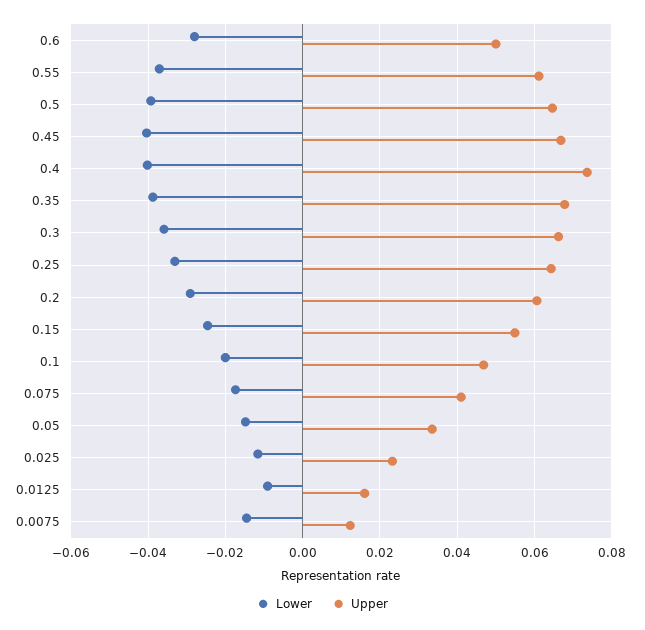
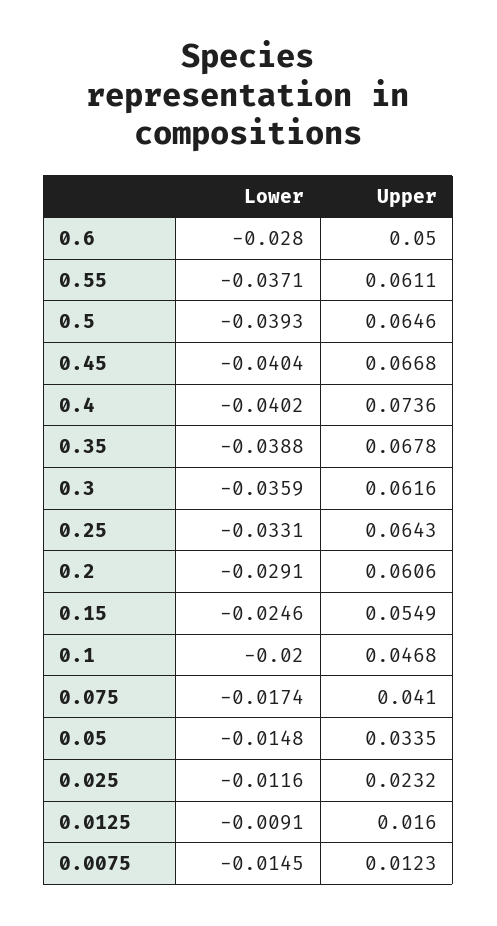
Upper, 0.3: 0.066 -> 0.0616

